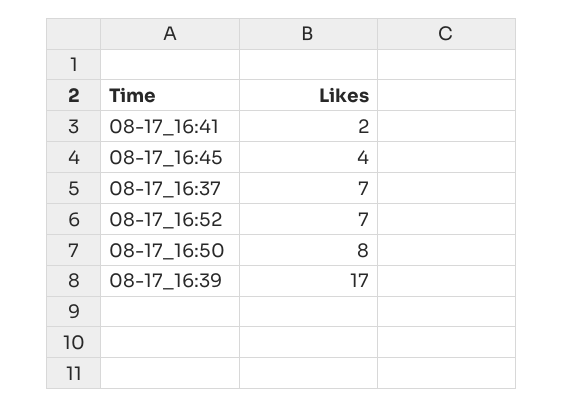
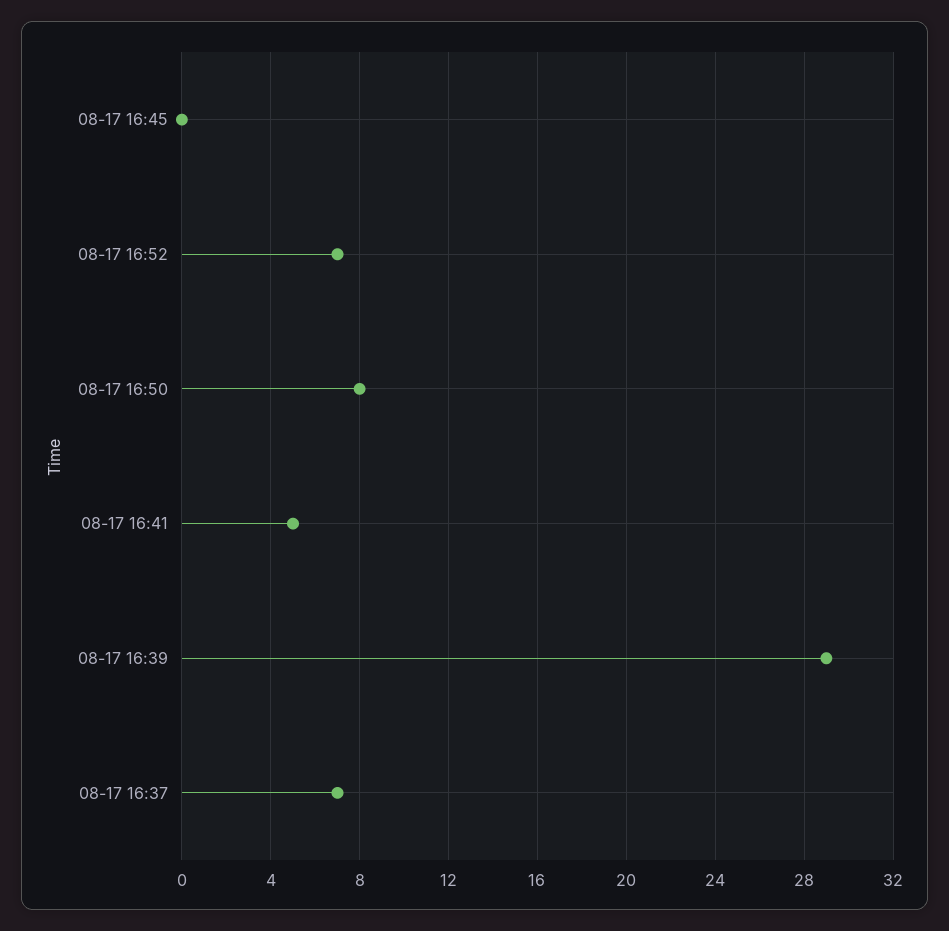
08-17_16:41: 2 -> 5
08-17_16:45: 4 -> 0
08-17_16:39: 17 -> 29

